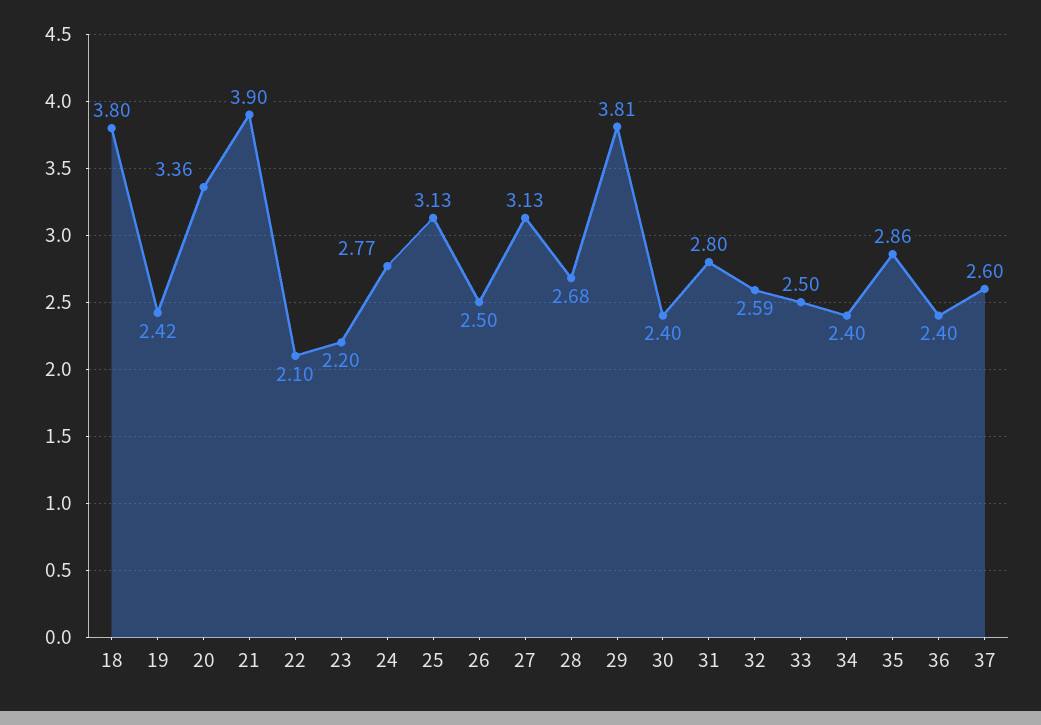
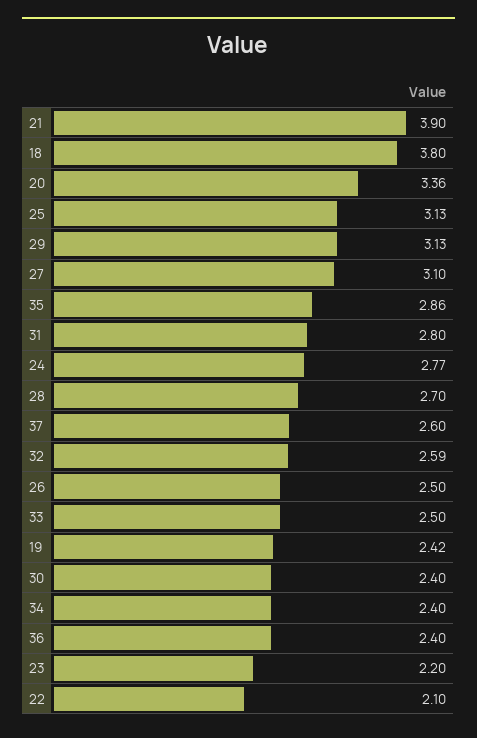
27: 3.13 -> 3.1
28: 2.68 -> 2.7
29: 3.81 -> 3.13

